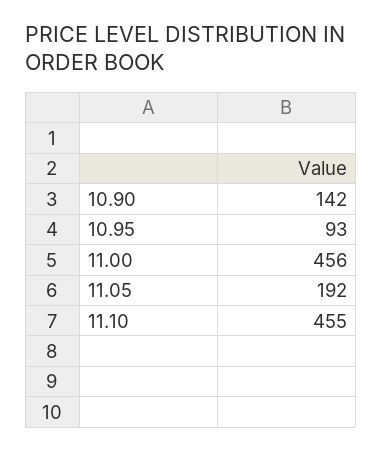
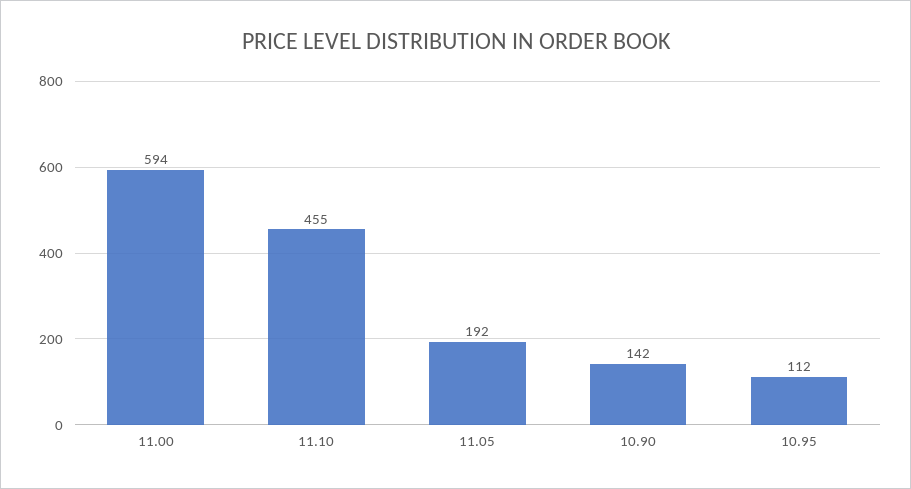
10.95: 93 -> 112
11.00: 456 -> 594

